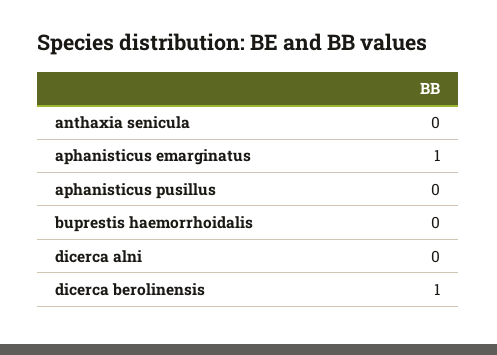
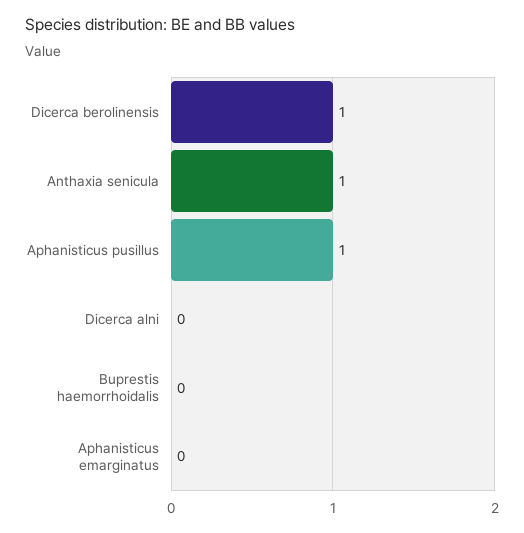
anthaxia senicula: 0 -> 1
aphanisticus emarginatus: 1 -> 0
aphanisticus pusillus: 0 -> 1

